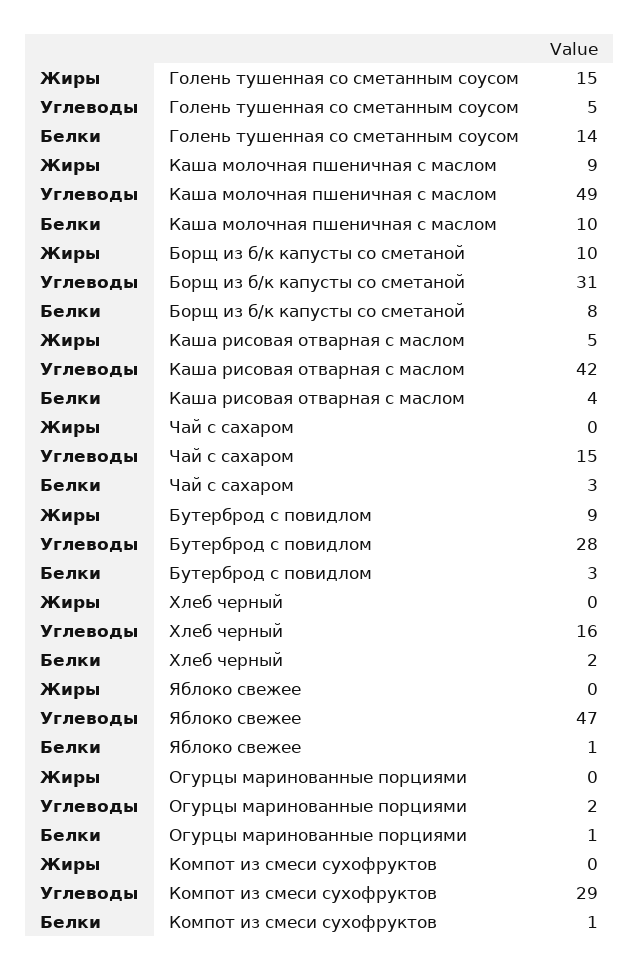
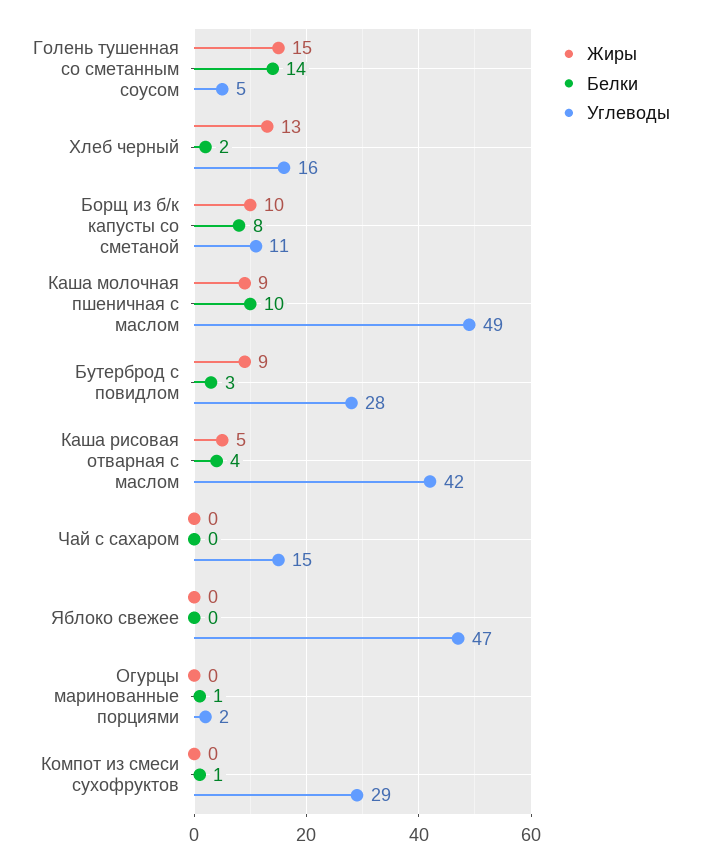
Углеводы, Борщ из б/к капусты со сметаной: 31 -> 11
Белки, Чай с сахаром: 3 -> 0
Жиры, Хлеб черный: 0 -> 13
Белки, Яблоко свежее: 1 -> 0

